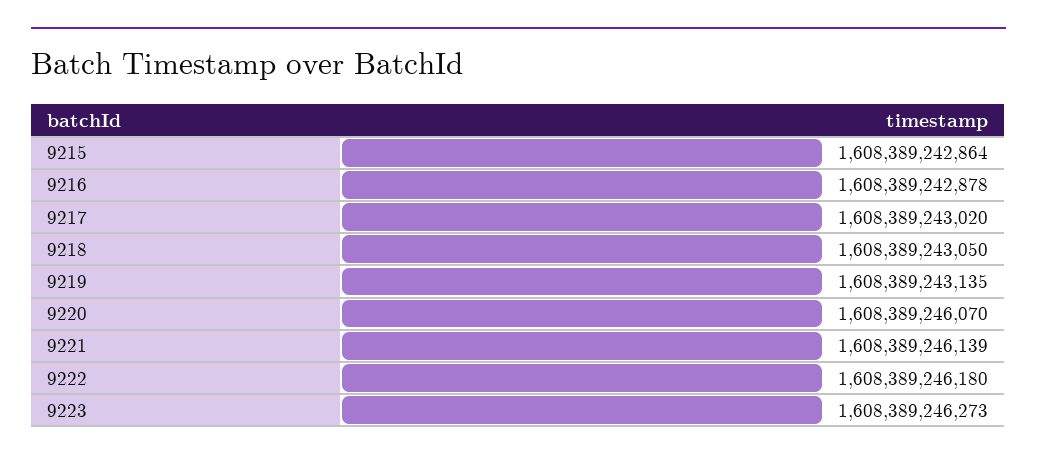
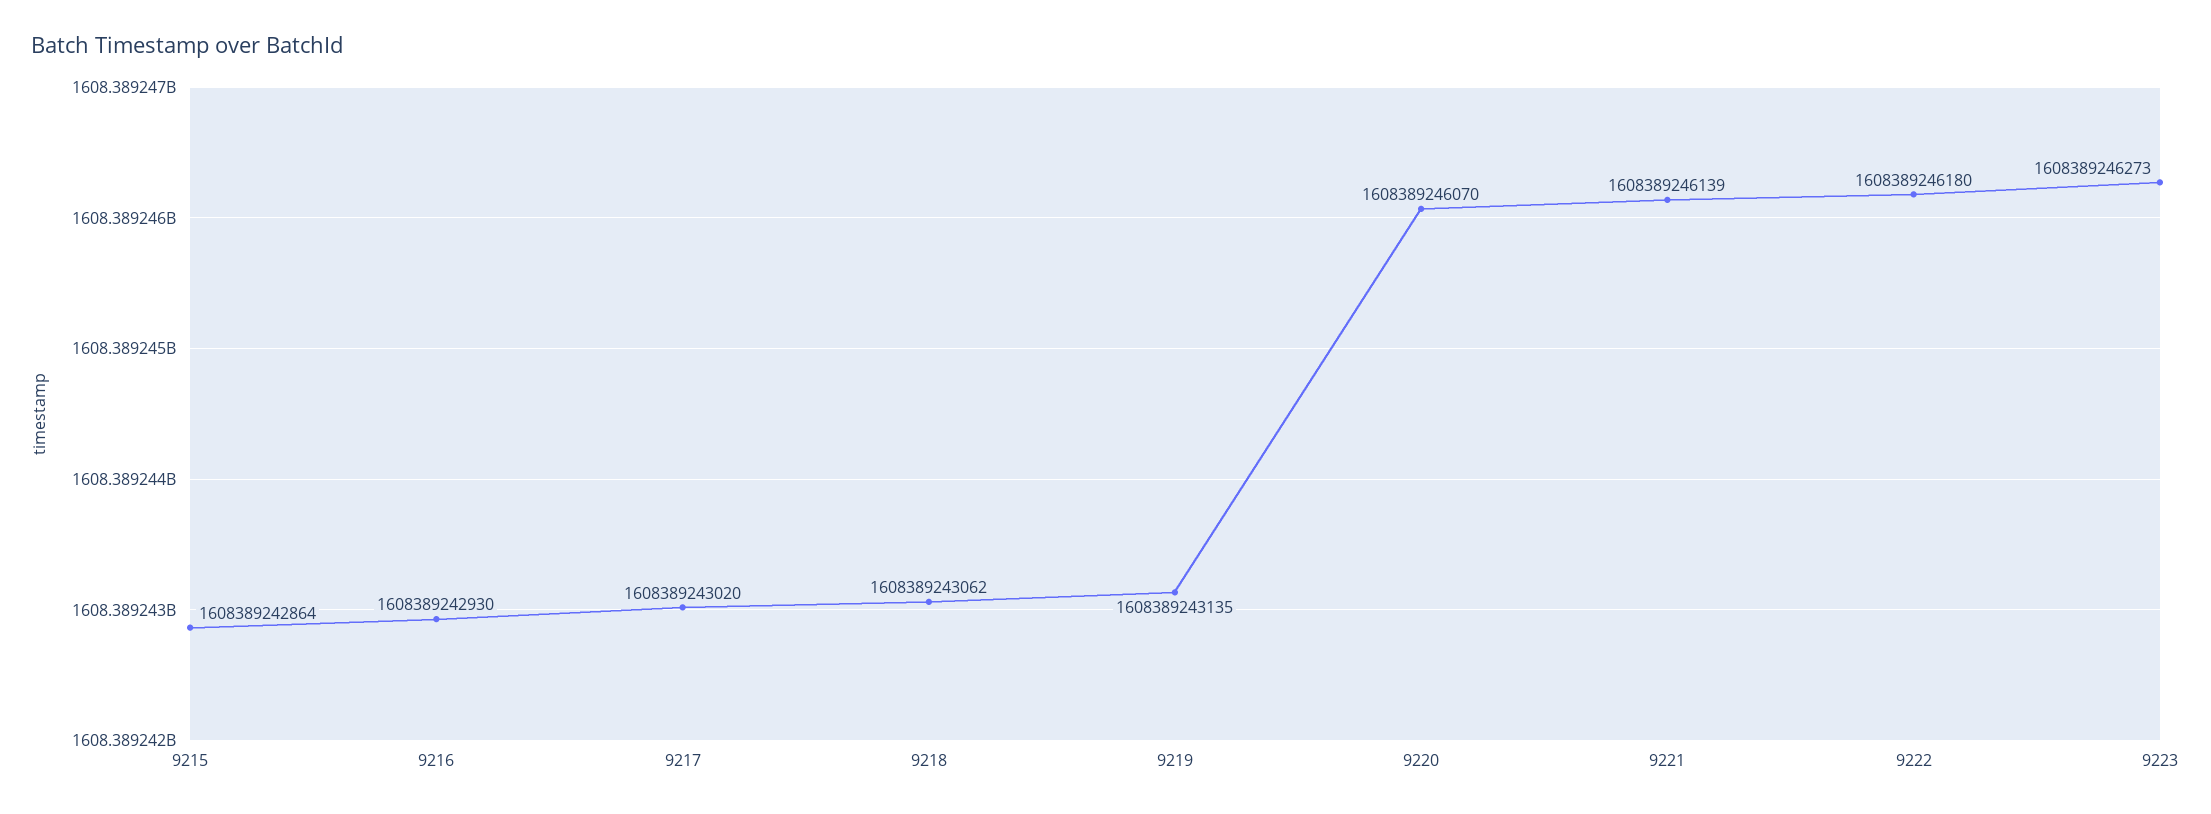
9216: 1608389242878 -> 1608389242930
9218: 1608389243050 -> 1608389243062

